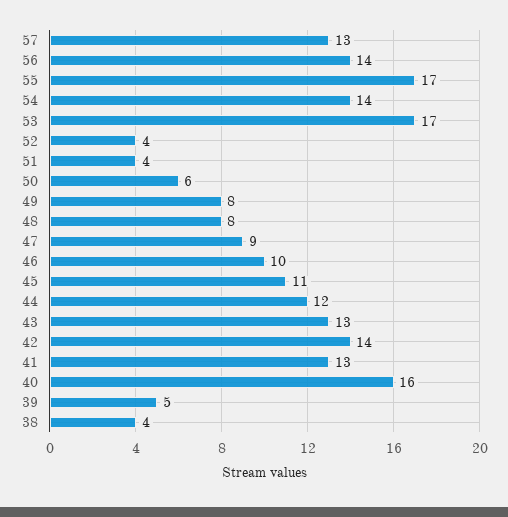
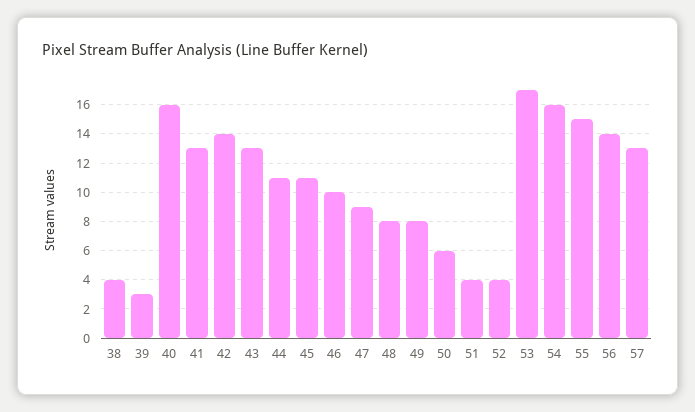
55: 17 -> 15
54: 14 -> 16
44: 12 -> 11
39: 5 -> 3

